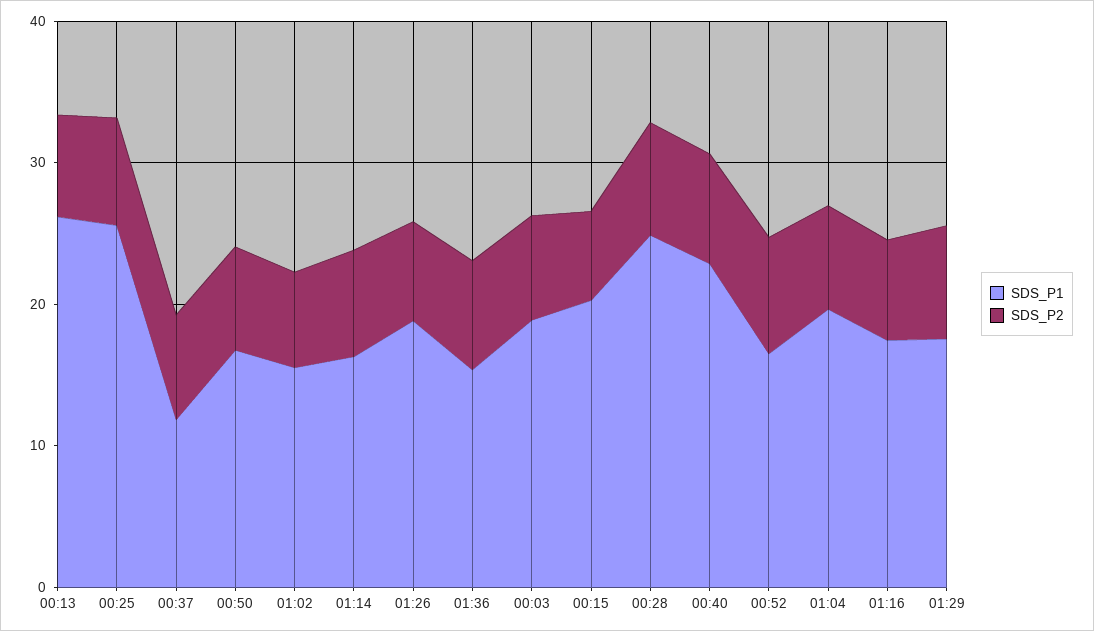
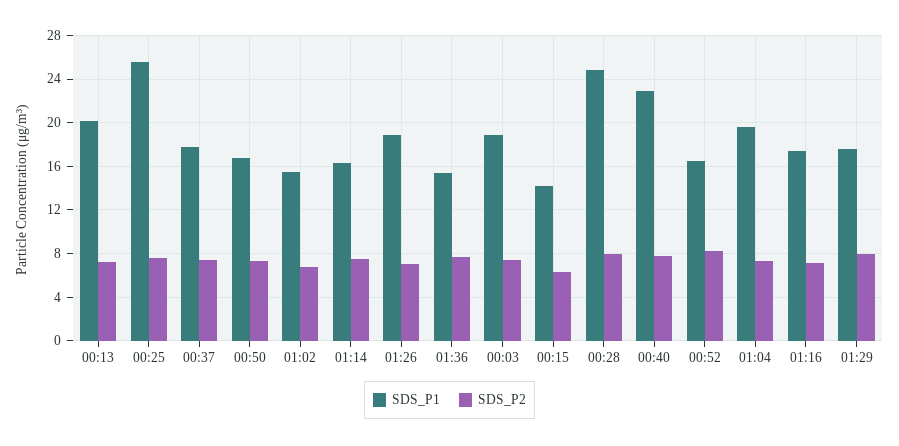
SDS_P1, 00:13: 26 -> 20
SDS_P1, 00:37: 12 -> 18
SDS_P1, 00:15: 20 -> 14

